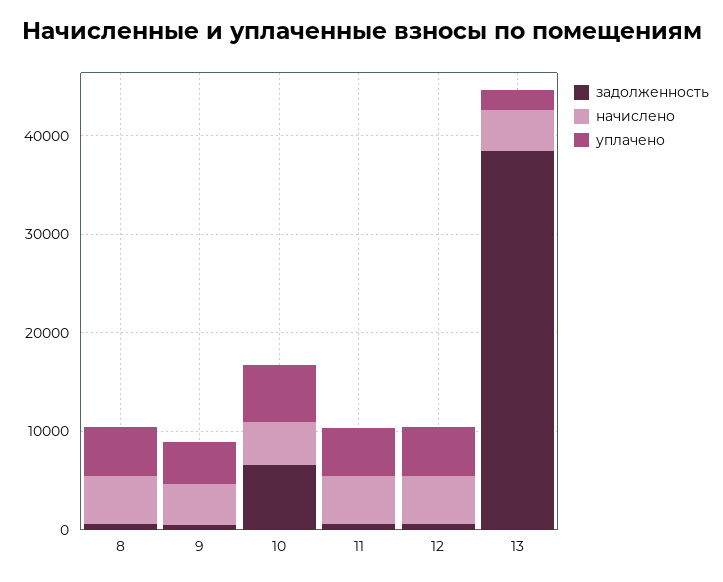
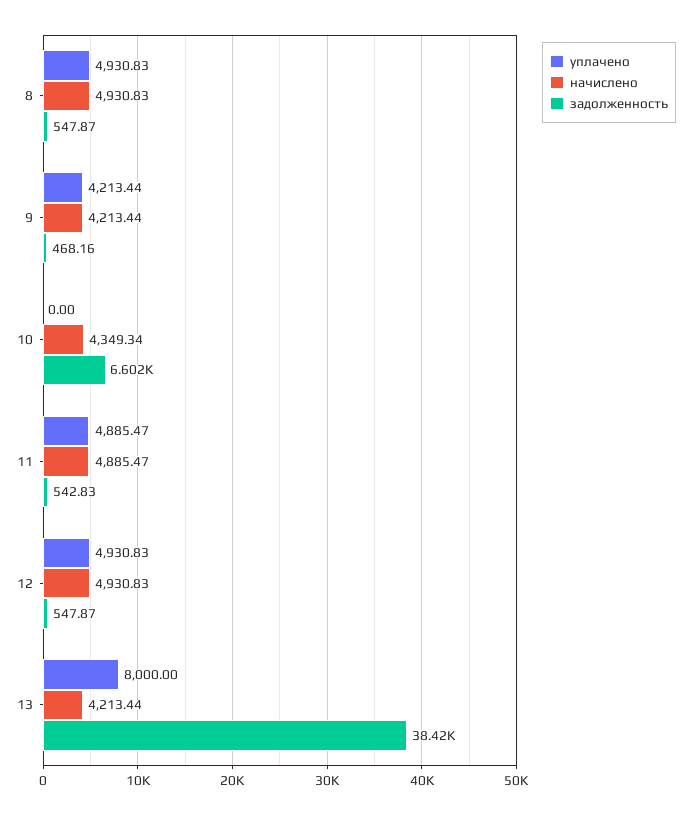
уплачено, 10: 6000 -> 0
уплачено, 13: 2000 -> 8000

